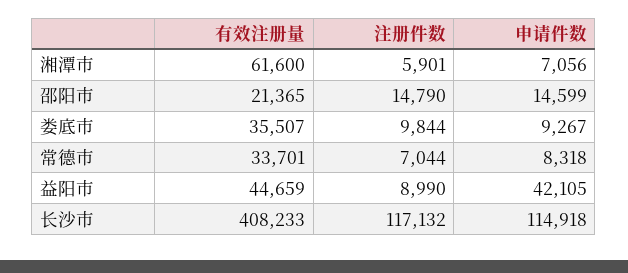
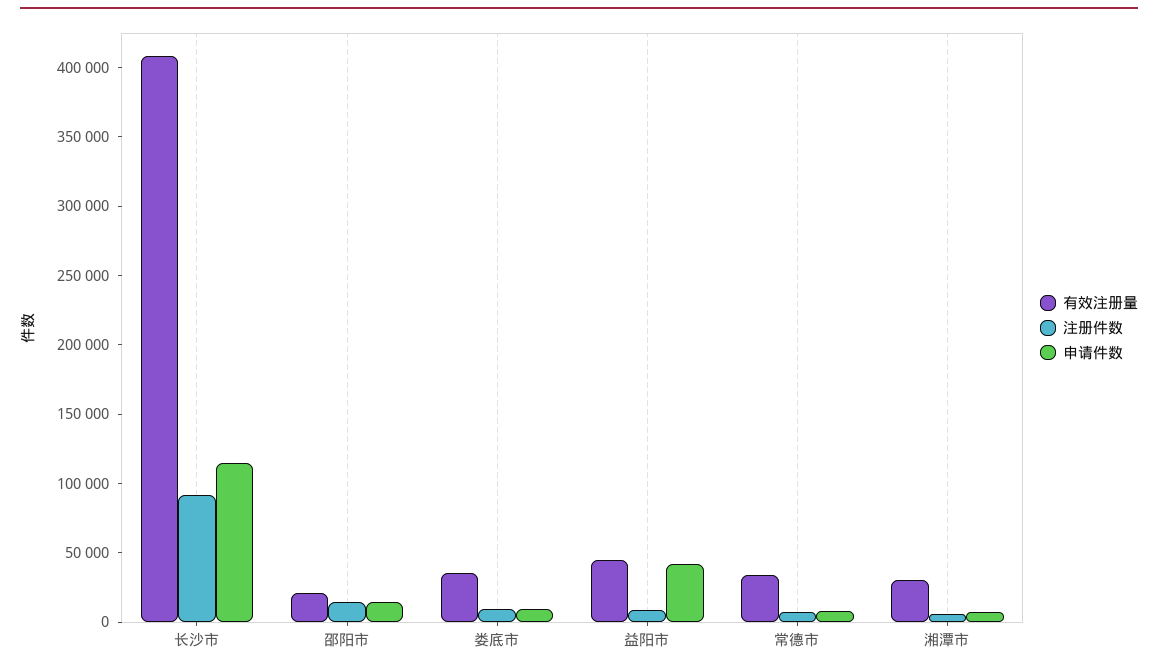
有效注册量, 湘潭市: 61600 -> 30000
注册件数, 长沙市: 117132 -> 90000

